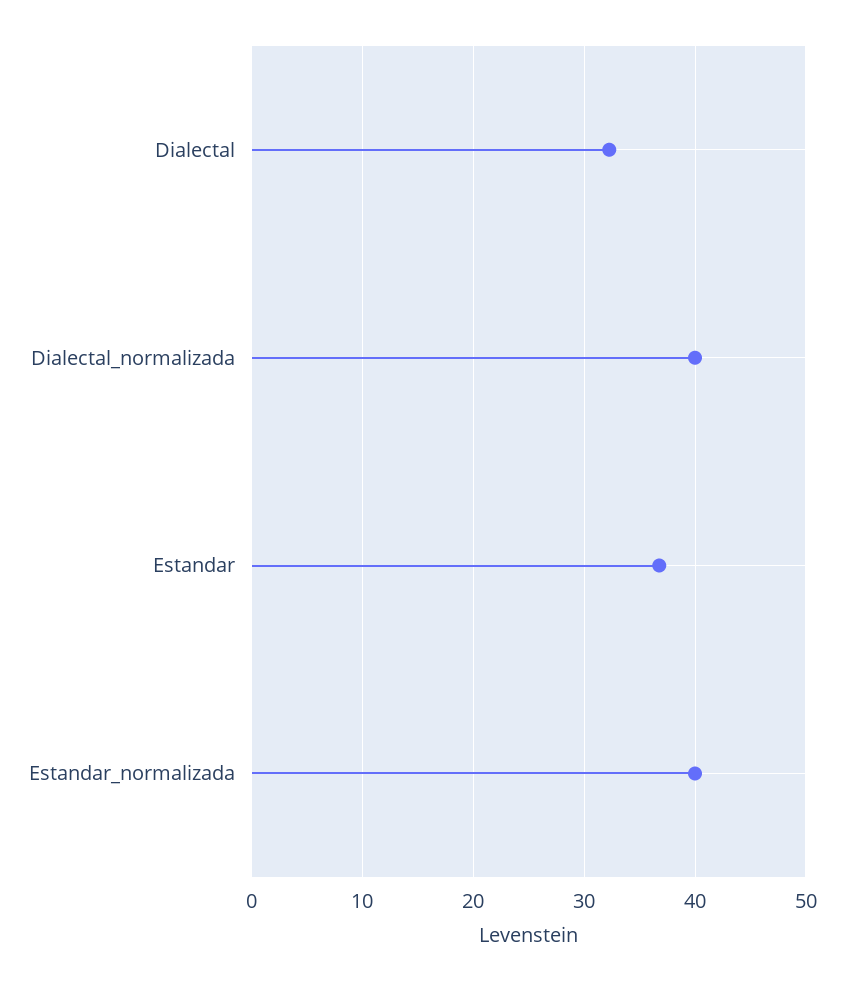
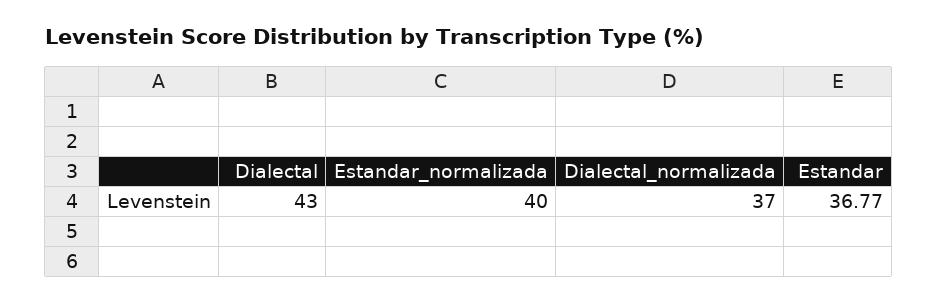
Dialectal: 32 -> 43
Dialectal_normalizada: 40 -> 37

